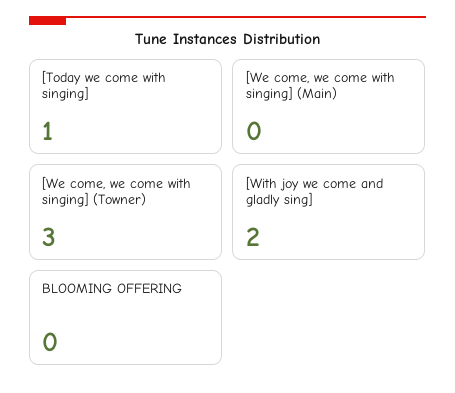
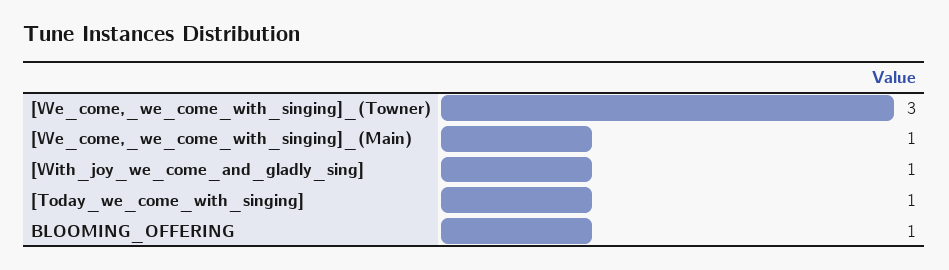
[We come, we come with singing] (Main): 0 -> 1
[With joy we come and gladly sing]: 2 -> 1
BLOOMING OFFERING: 0 -> 1

